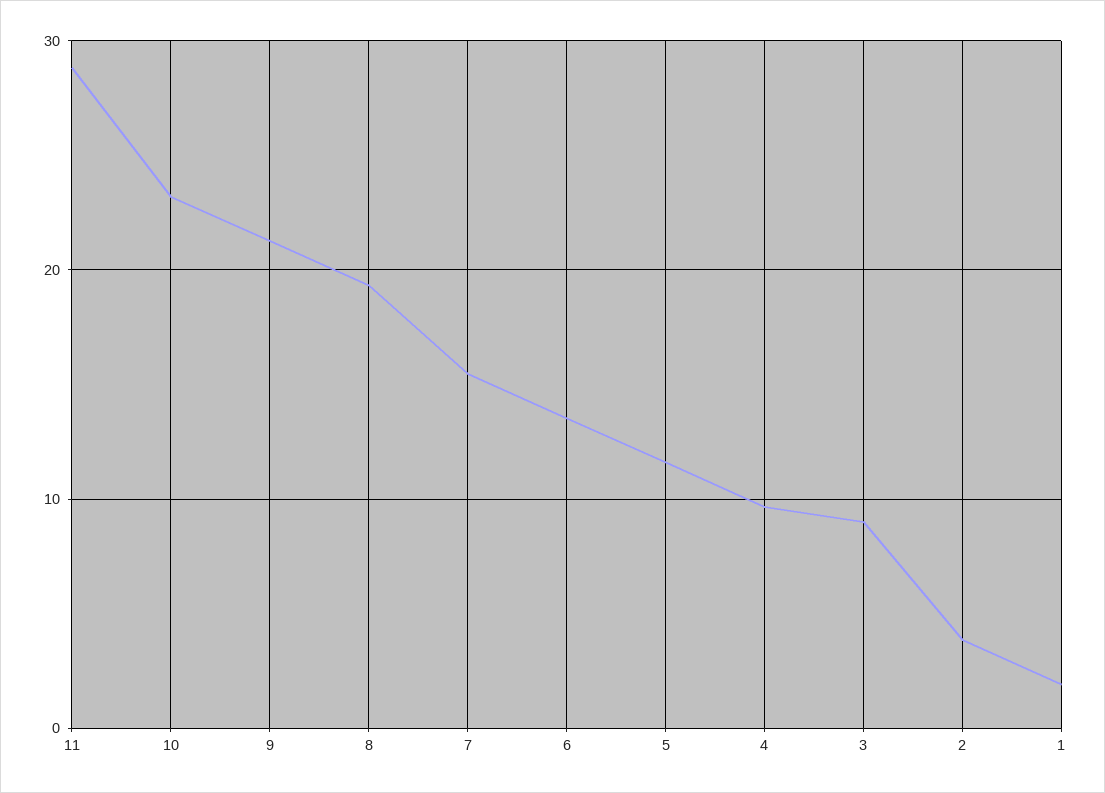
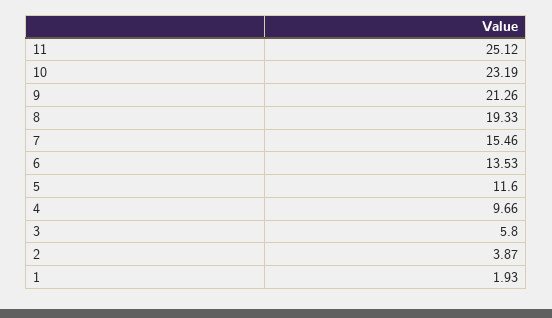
11: 29 -> 25.12
3: 9 -> 5.8

